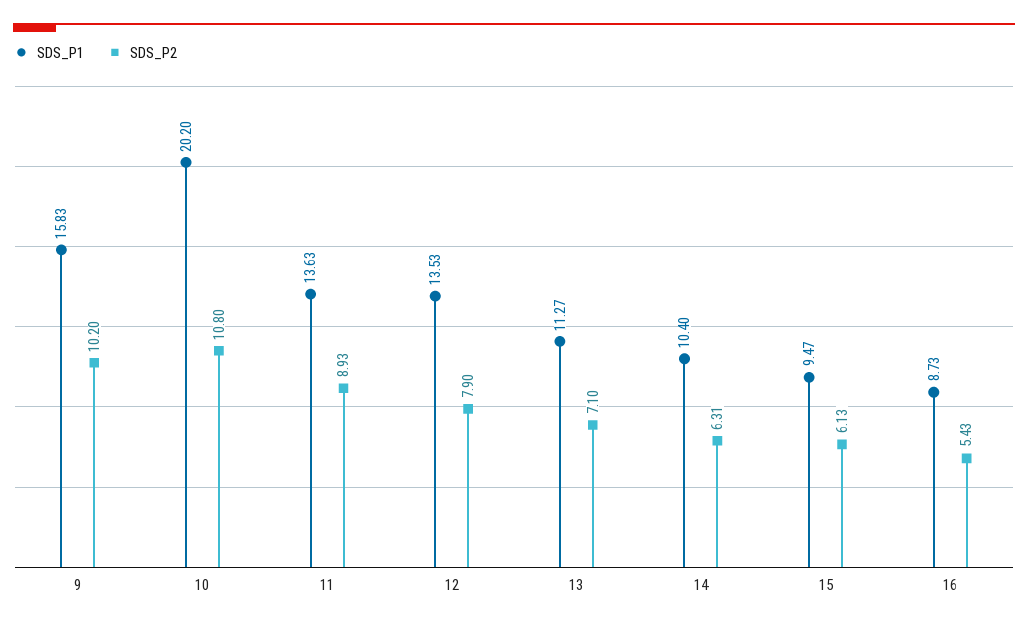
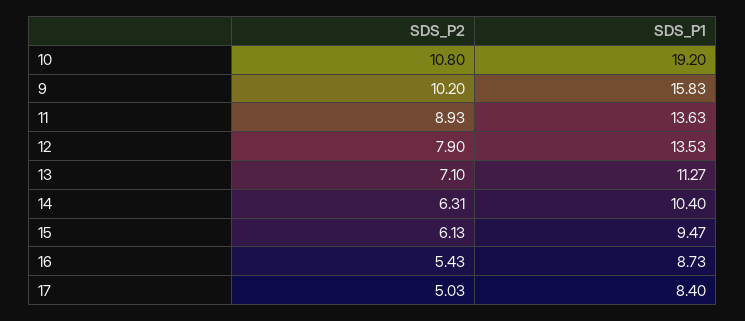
SDS_P1, 10: 20.2 -> 19.2
SDS_P2, 17: none -> 5.03
SDS_P1, 17: none -> 8.4

